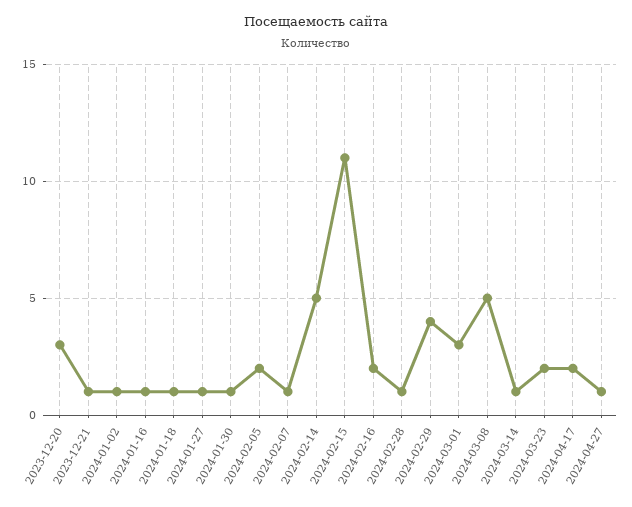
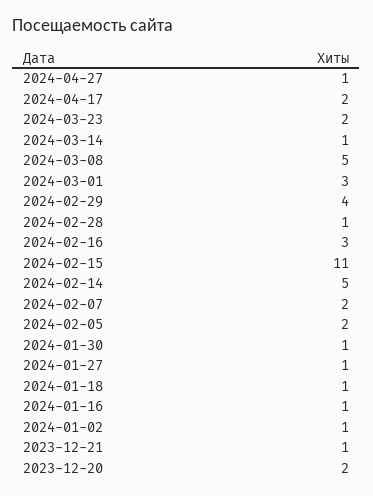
2023-12-20: 3 -> 2
2024-02-07: 1 -> 2
2024-02-16: 2 -> 3

